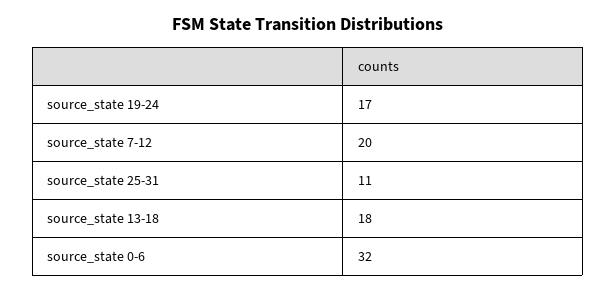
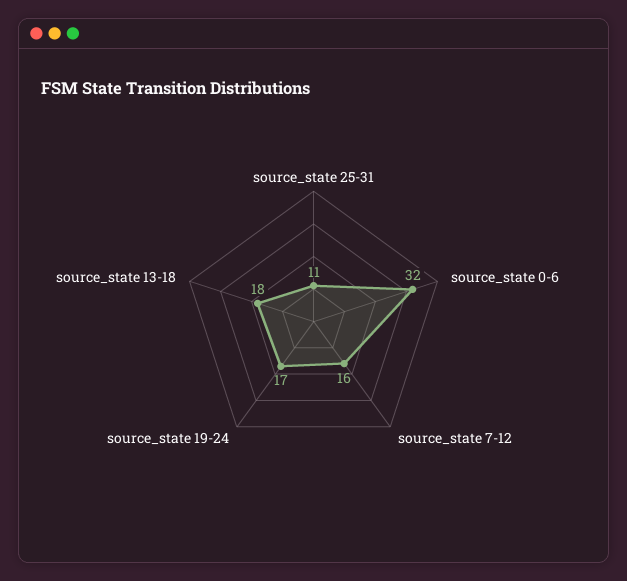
source_state 7-12: 20 -> 16

